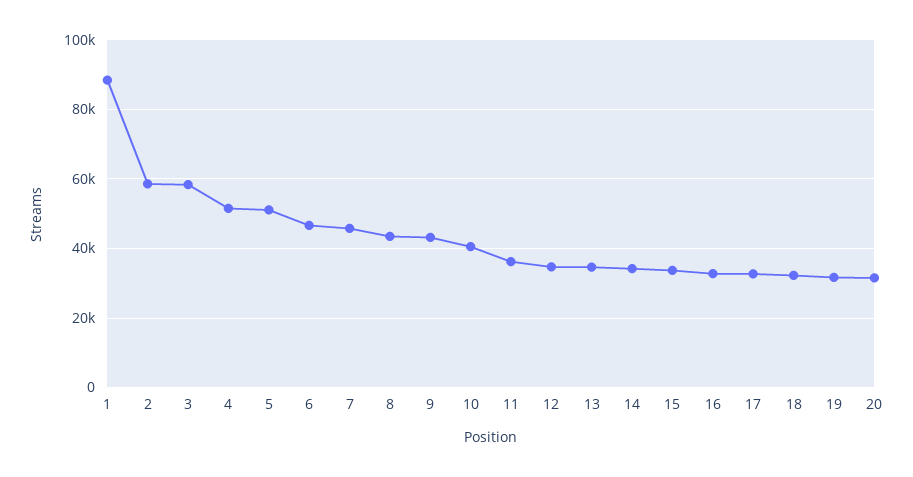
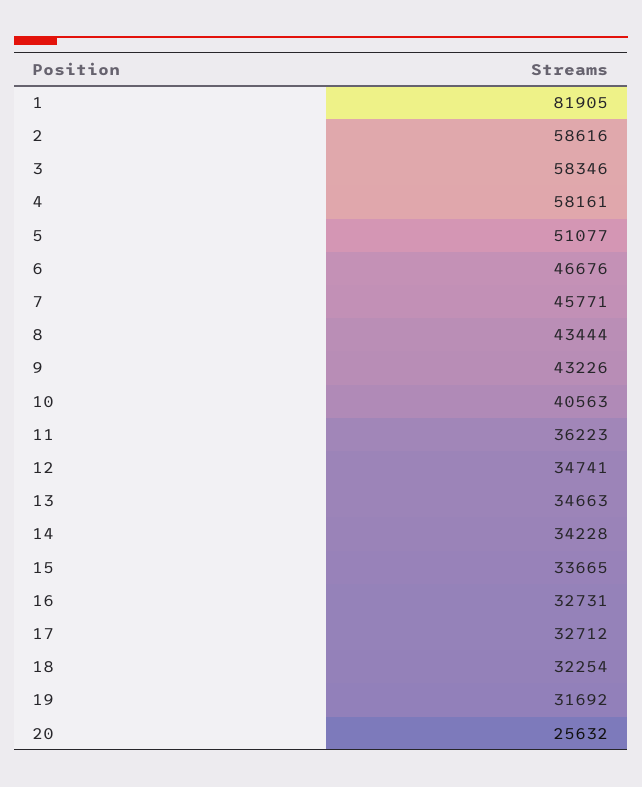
1: 88000 -> 81905
4: 52000 -> 58161
20: 32000 -> 25632

